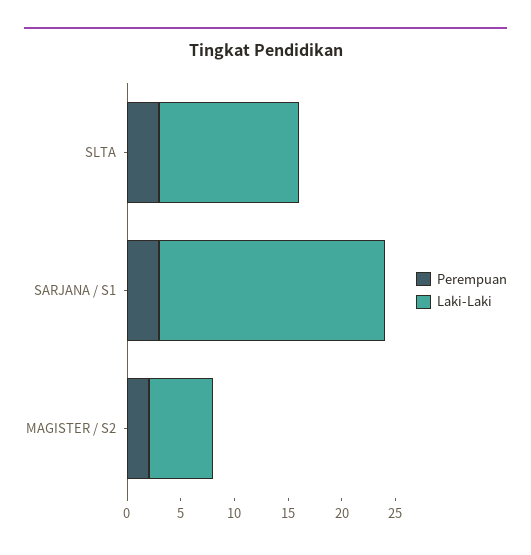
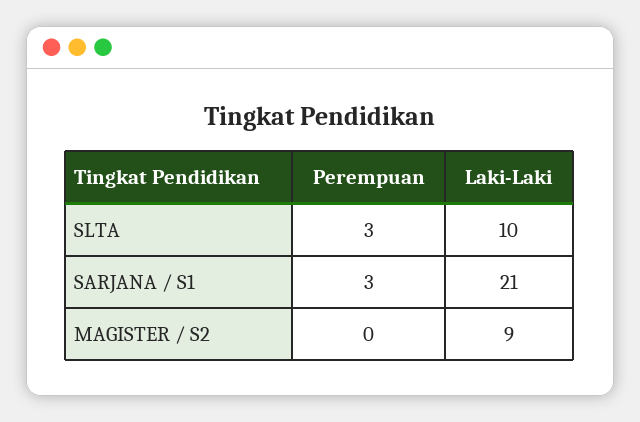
Laki-Laki, SLTA: 13 -> 10
Perempuan, MAGISTER / S2: 2 -> 0
Laki-Laki, MAGISTER / S2: 6 -> 9

